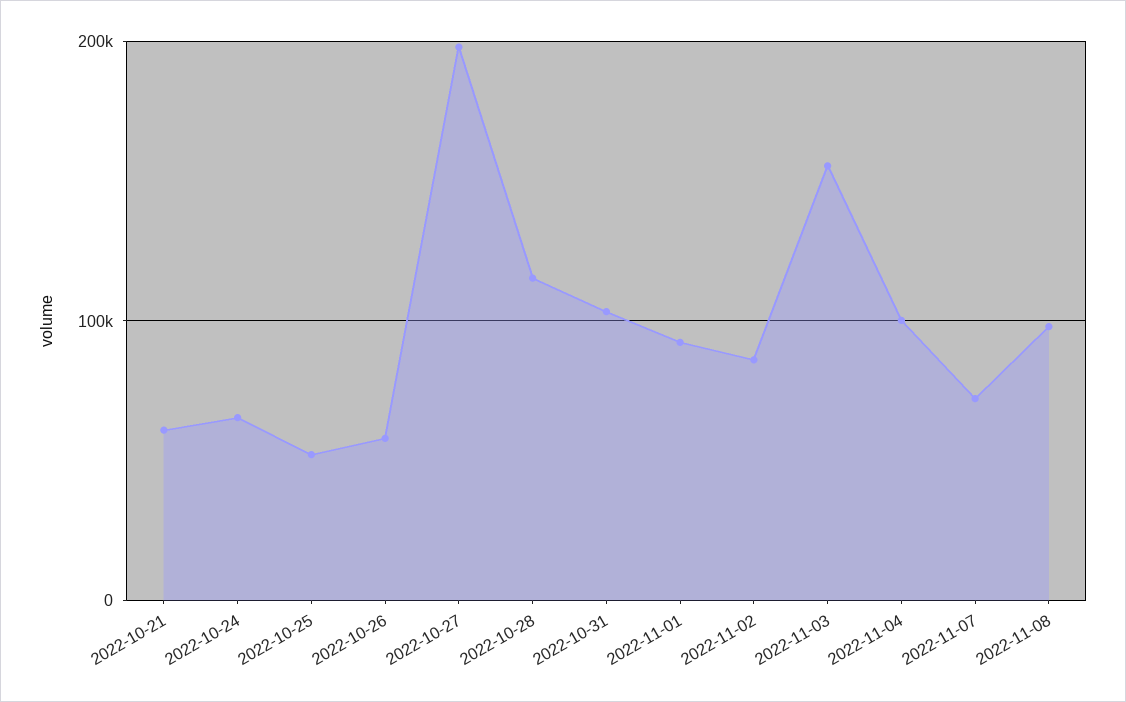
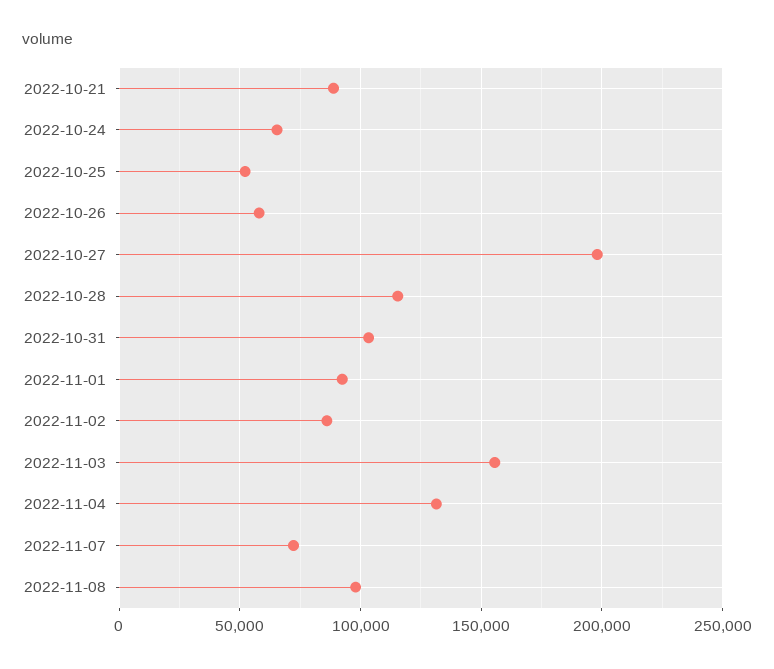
2022-10-21: 60000 -> 90000
2022-11-04: 100000 -> 130000

